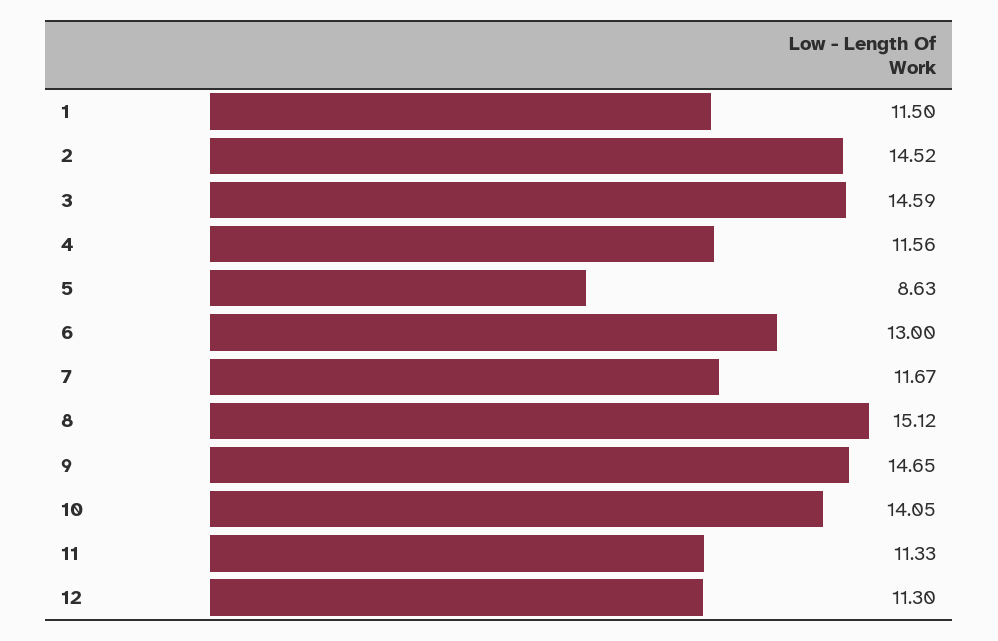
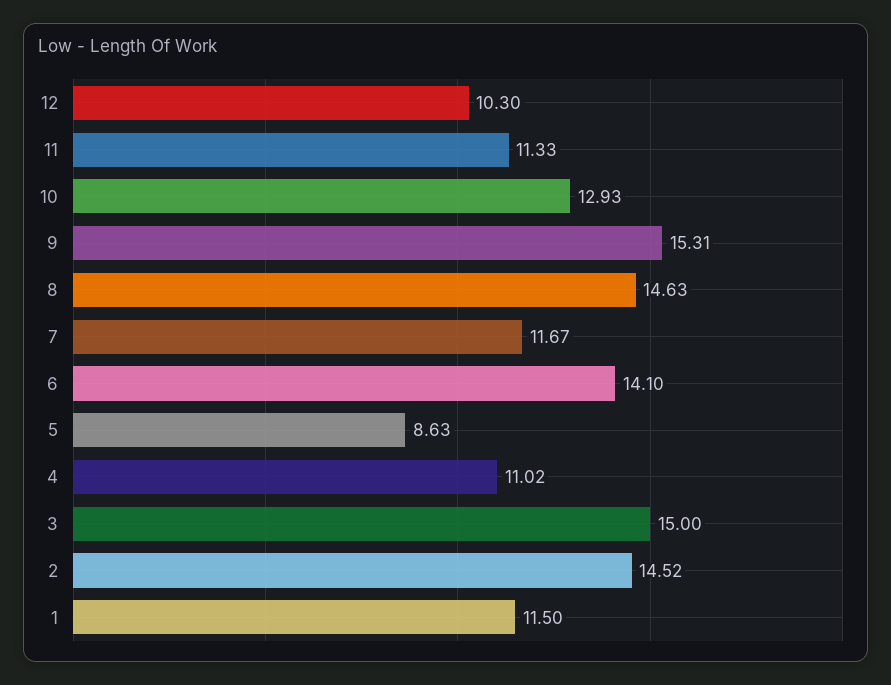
3: 14.59 -> 15
4: 11.56 -> 11.02
6: 13 -> 14.1
8: 15.12 -> 14.63
9: 14.65 -> 15.31
10: 14.05 -> 12.93
12: 11.3 -> 10.3

